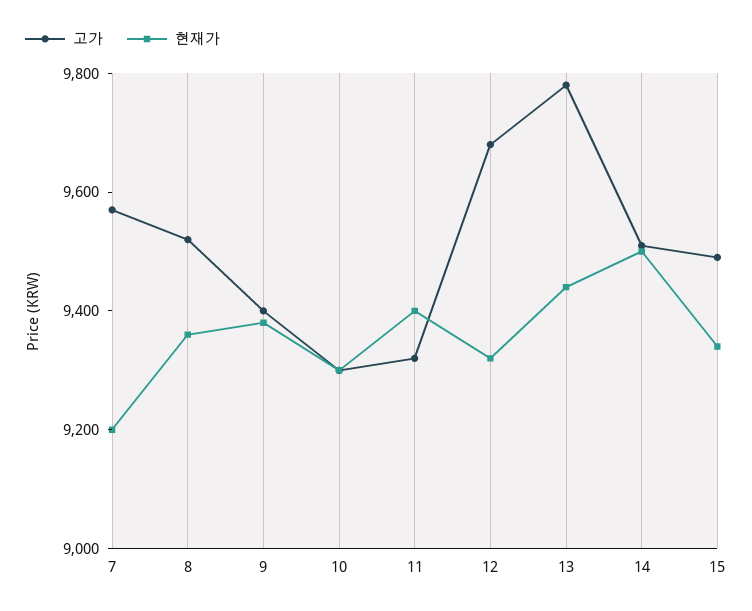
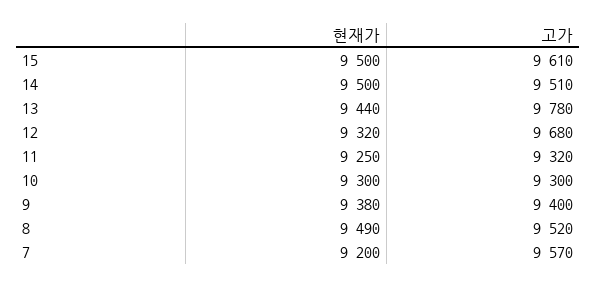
현재가, 8: 9350 -> 9490
현재가, 11: 9400 -> 9250
고가, 15: 9500 -> 9610
현재가, 15: 9350 -> 9500

